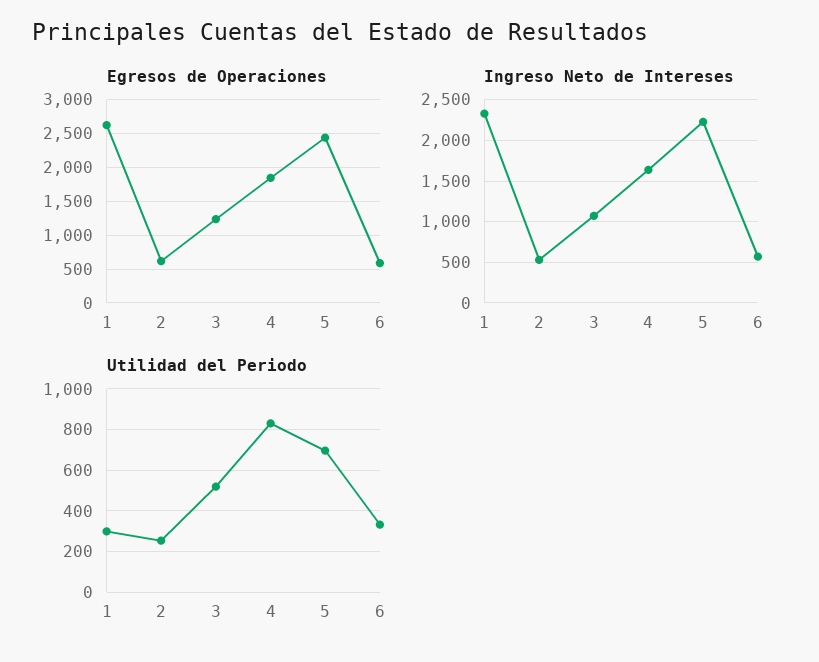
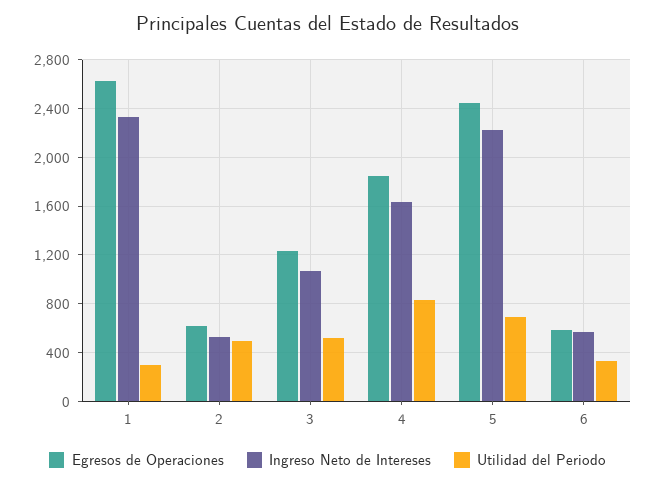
Utilidad del Periodo, 2: 250 -> 500

